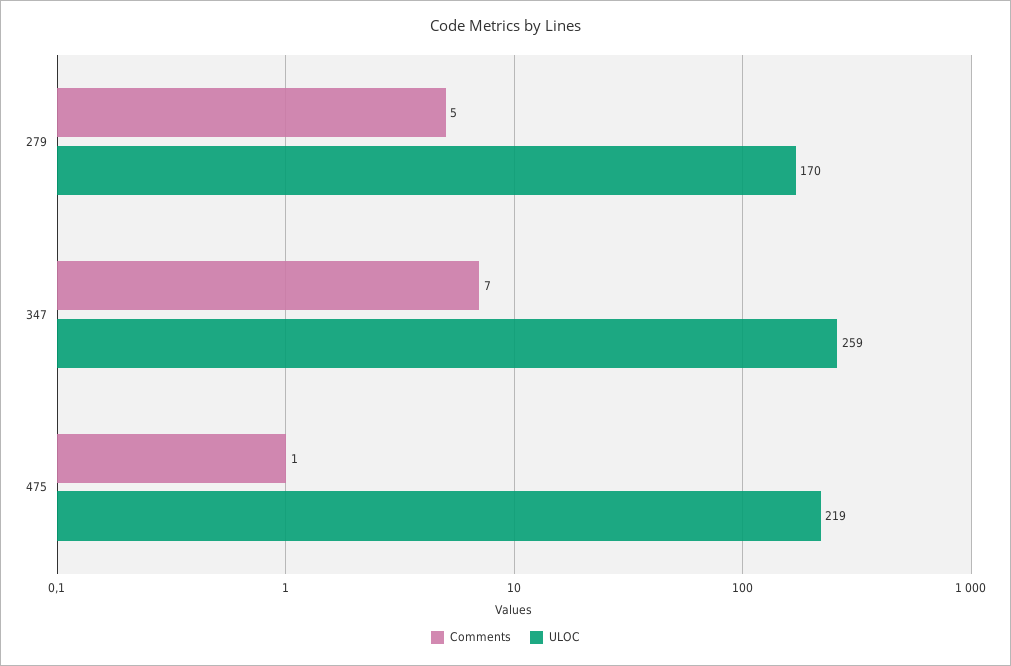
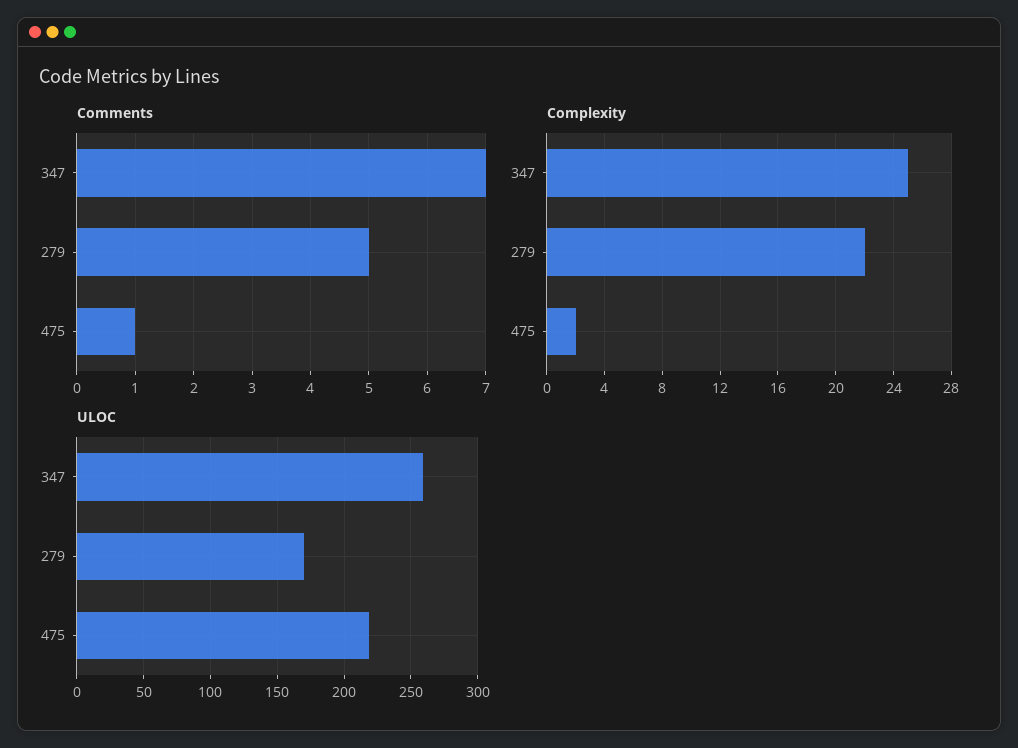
Complexity, 347: none -> 25
Complexity, 279: none -> 22
Complexity, 475: none -> 2

